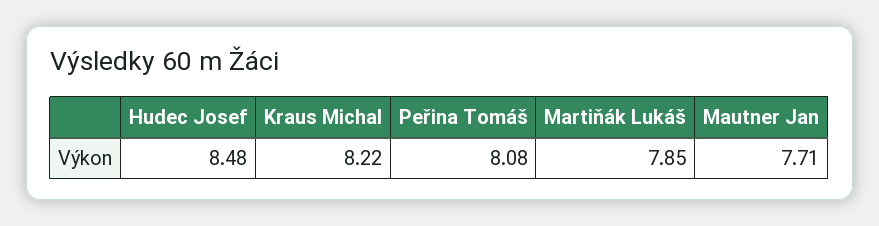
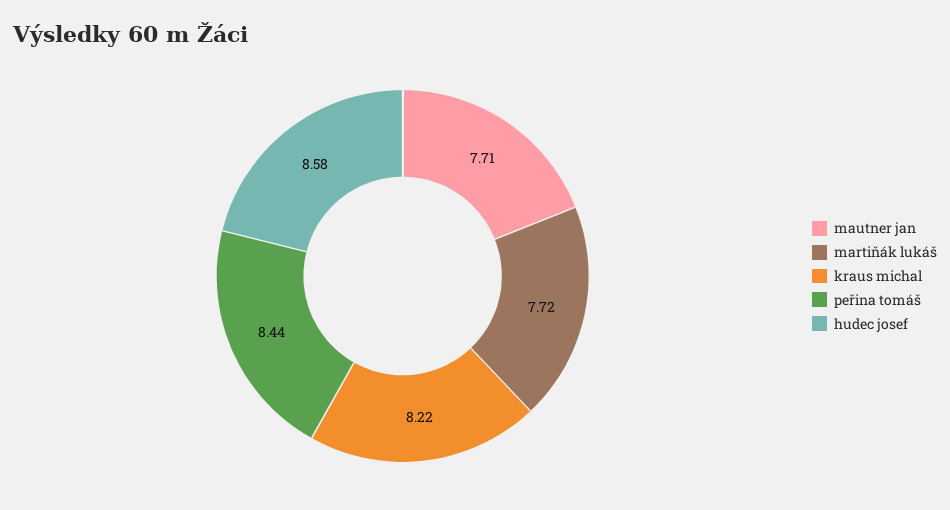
Hudec Josef: 8.48 -> 8.58
Peřina Tomáš: 8.08 -> 8.44
Martiňák Lukáš: 7.85 -> 7.72

